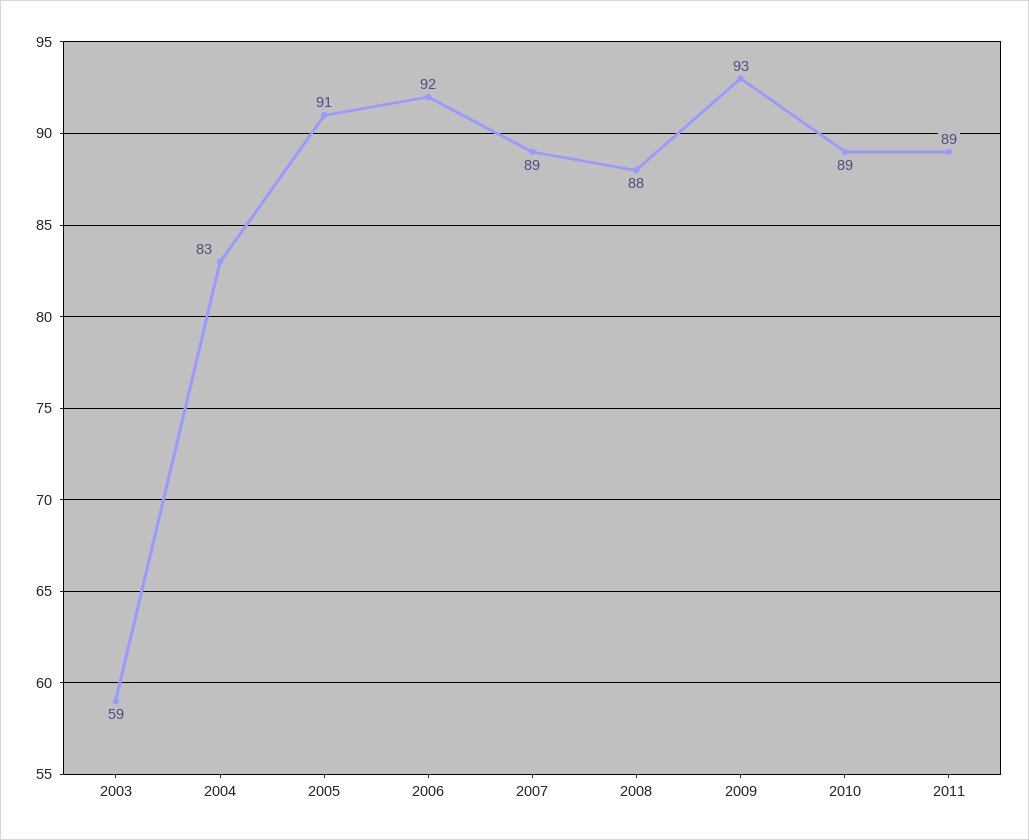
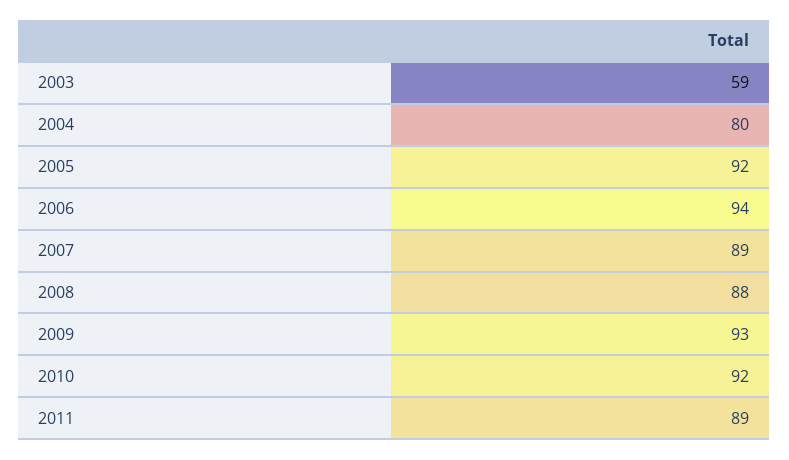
2004: 83 -> 80
2005: 91 -> 92
2006: 92 -> 94
2010: 89 -> 92

